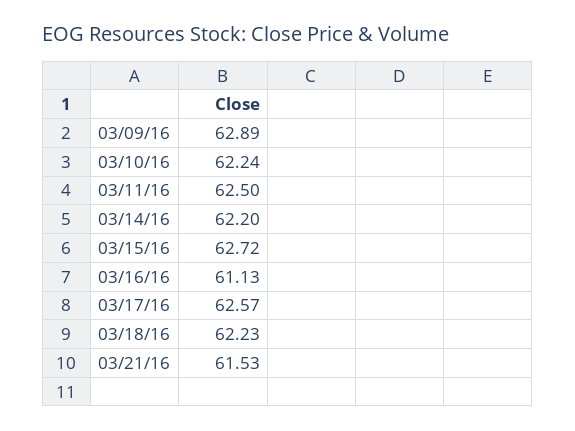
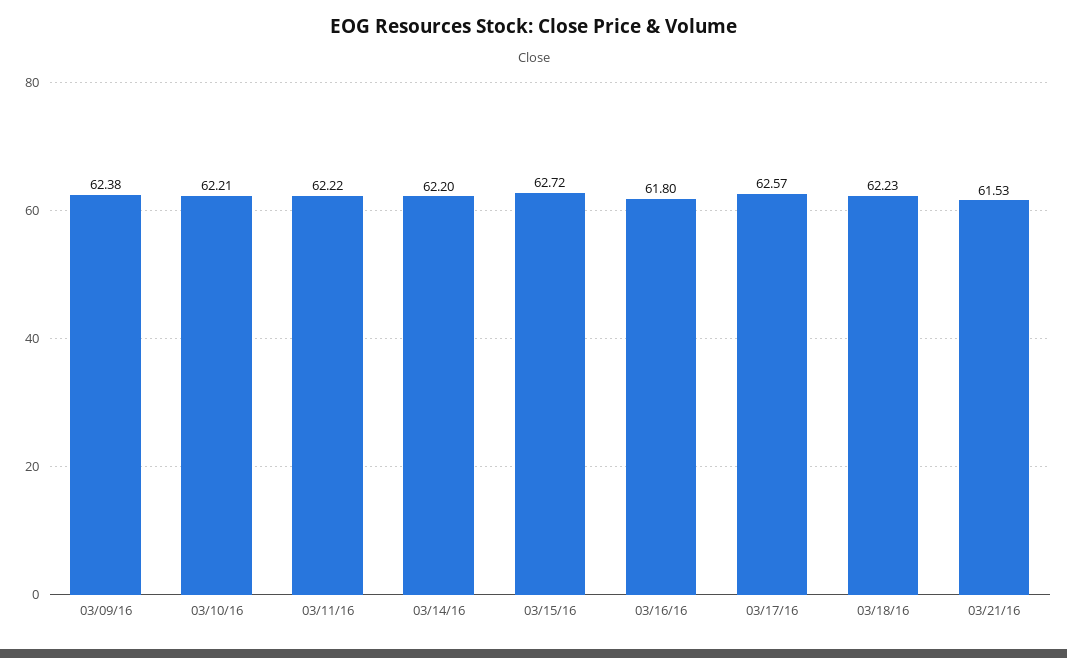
03/09/16: 62.89 -> 62.38
03/10/16: 62.24 -> 62.21
03/11/16: 62.5 -> 62.22
03/16/16: 61.13 -> 61.8

